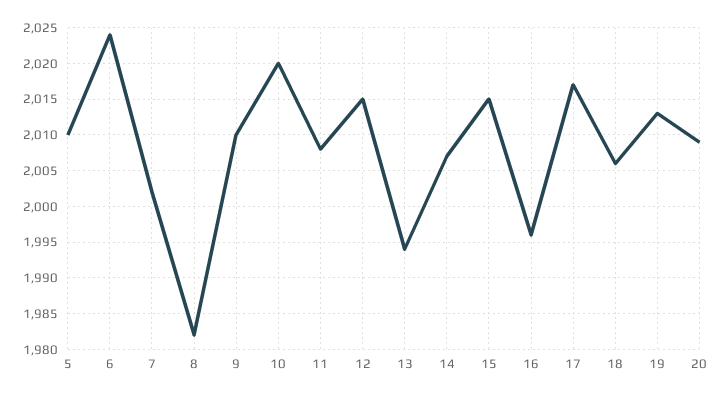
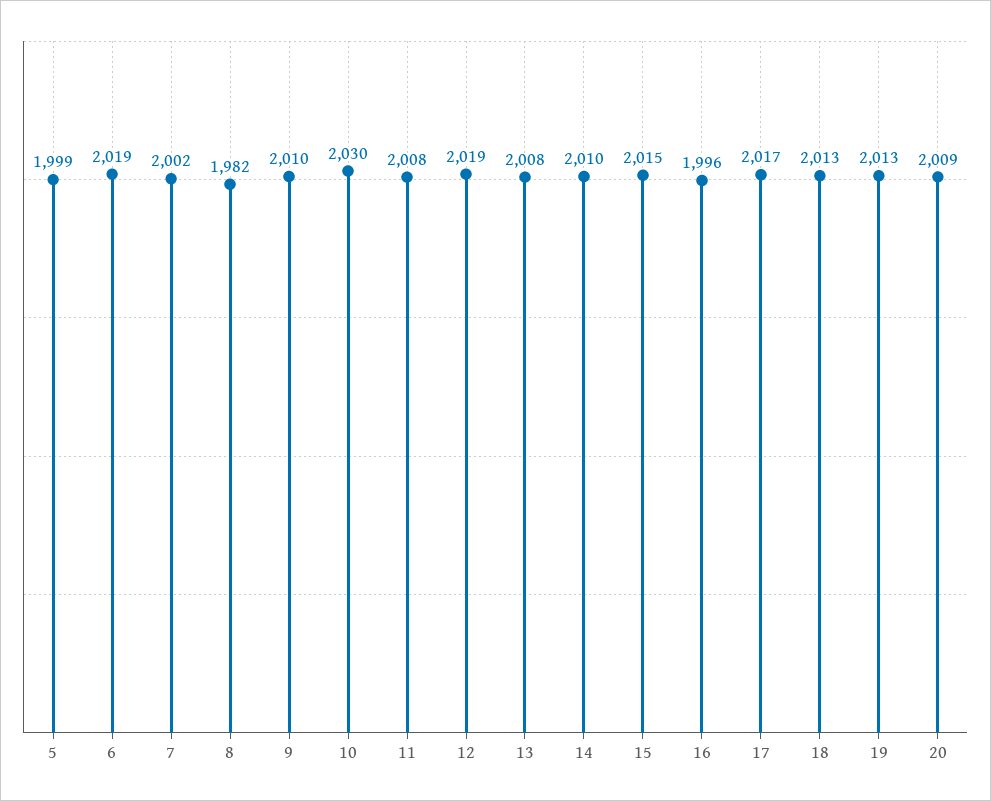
5: 2010 -> 1999
6: 2024 -> 2019
10: 2020 -> 2030
12: 2015 -> 2019
13: 1994 -> 2008
14: 2007 -> 2010
18: 2006 -> 2013

